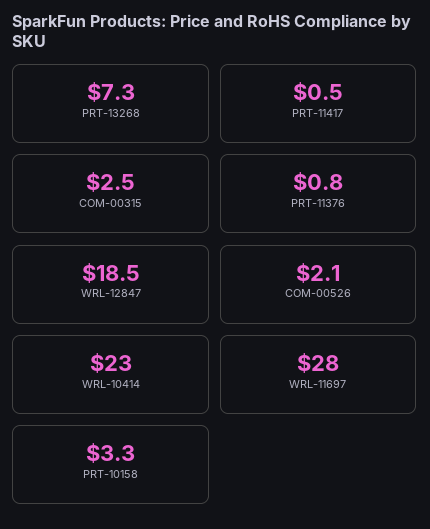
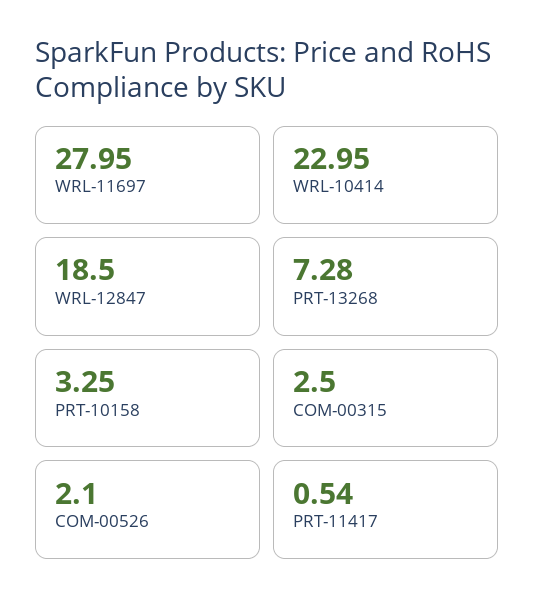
PRT-11376: 0.8 -> none

